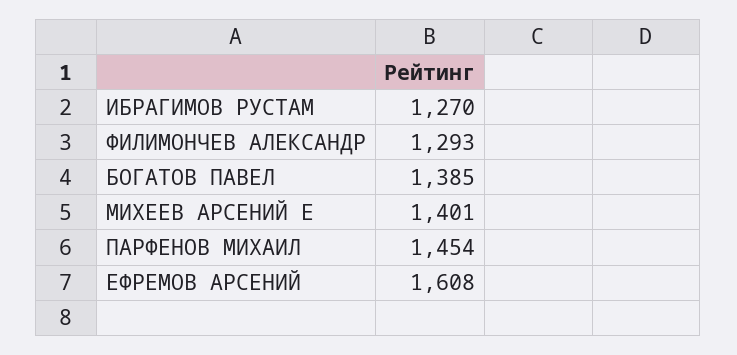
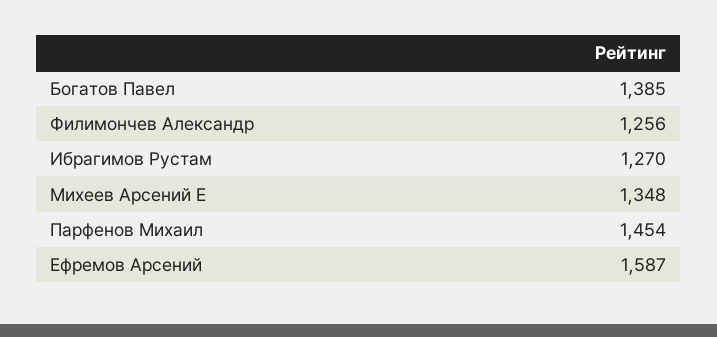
ФИЛИМОНЧЕВ АЛЕКСАНДР: 1293 -> 1256
МИХЕЕВ АРСЕНИЙ Е: 1401 -> 1348
ЕФРЕМОВ АРСЕНИЙ: 1608 -> 1587

